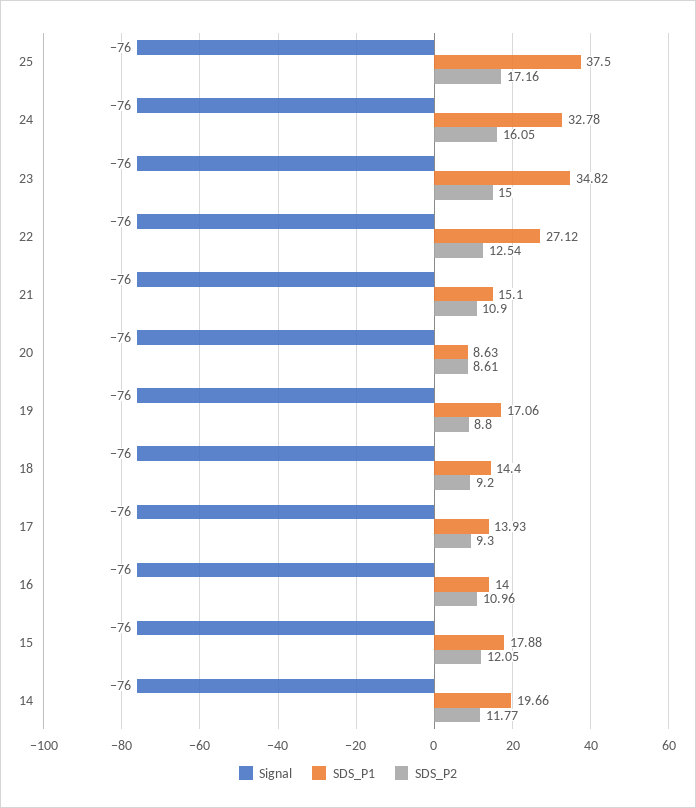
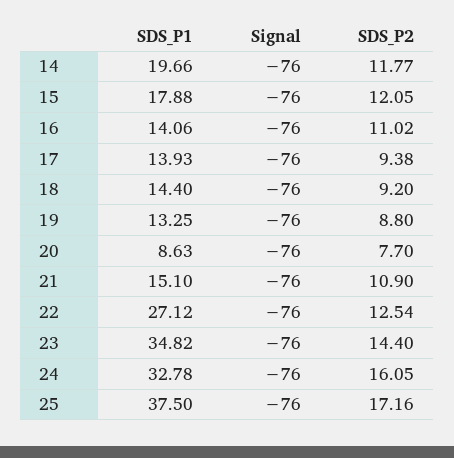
SDS_P2, 23: 15 -> 14.4
SDS_P2, 20: 8.61 -> 7.7
SDS_P1, 19: 17.06 -> 13.25
SDS_P2, 17: 9.3 -> 9.38
SDS_P1, 16: 14 -> 14.06
SDS_P2, 16: 10.96 -> 11.02

